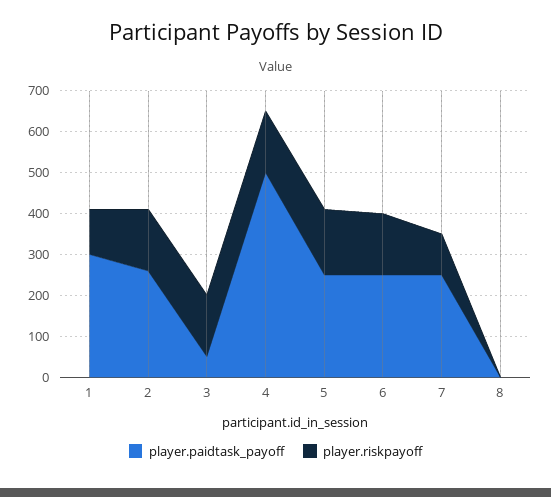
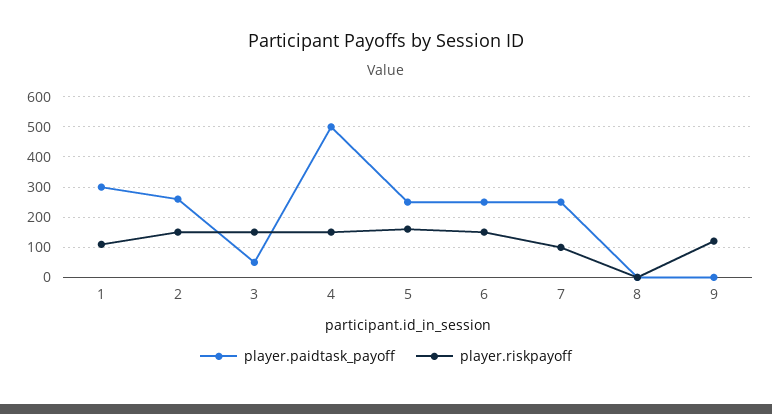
player.paidtask_payoff, 9: none -> 0
player.riskpayoff, 9: none -> 120

